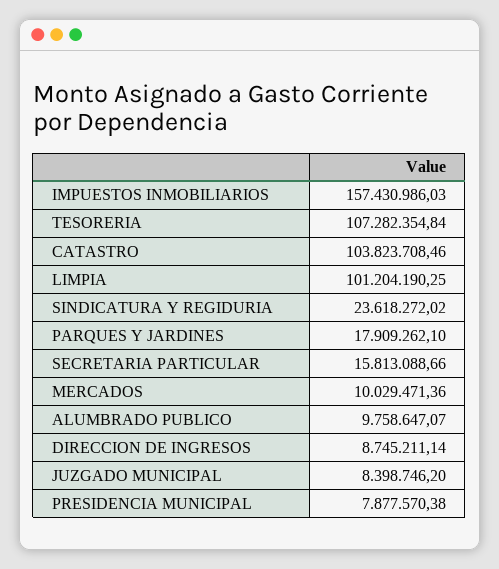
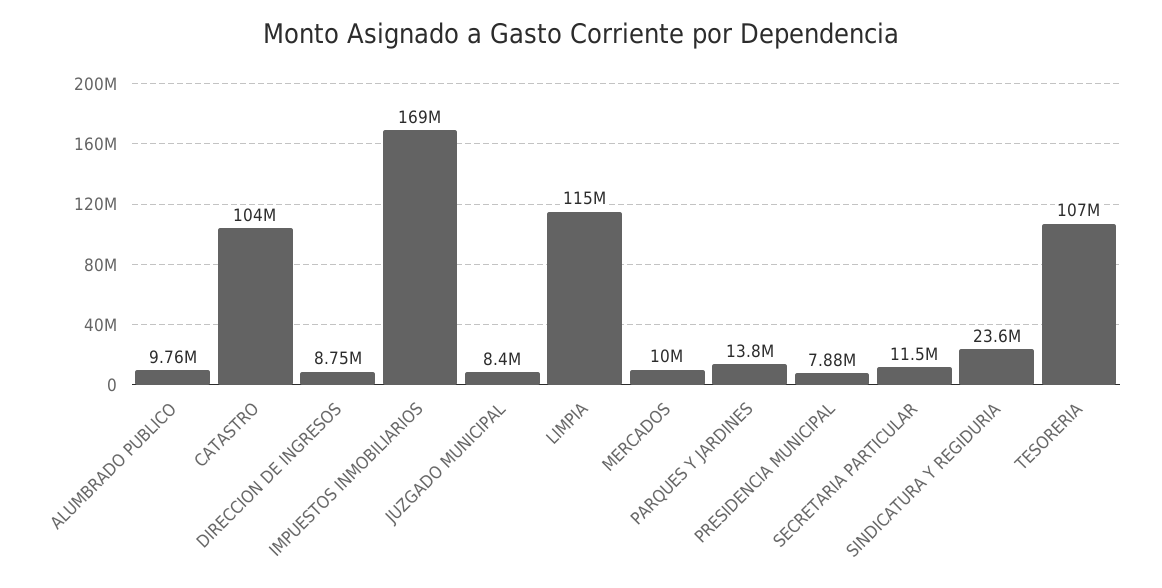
IMPUESTOS INMOBILIARIOS: 157430986.03 -> 169000000
LIMPIA: 101204190.25 -> 115000000
PARQUES Y JARDINES: 17909262.1 -> 13800000
SECRETARIA PARTICULAR: 15813088.66 -> 11500000

